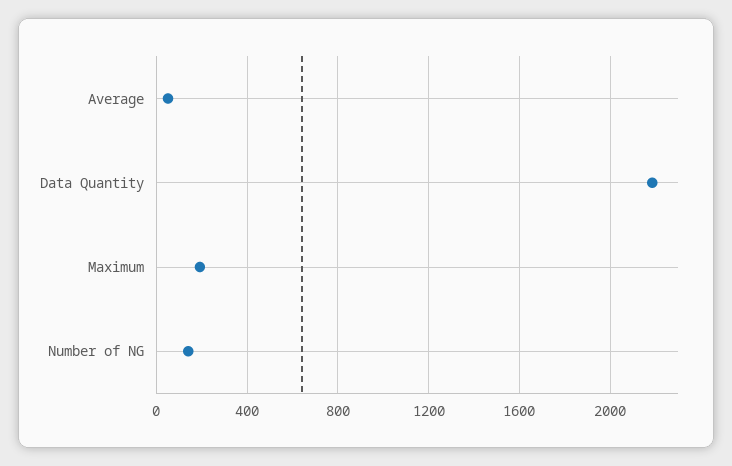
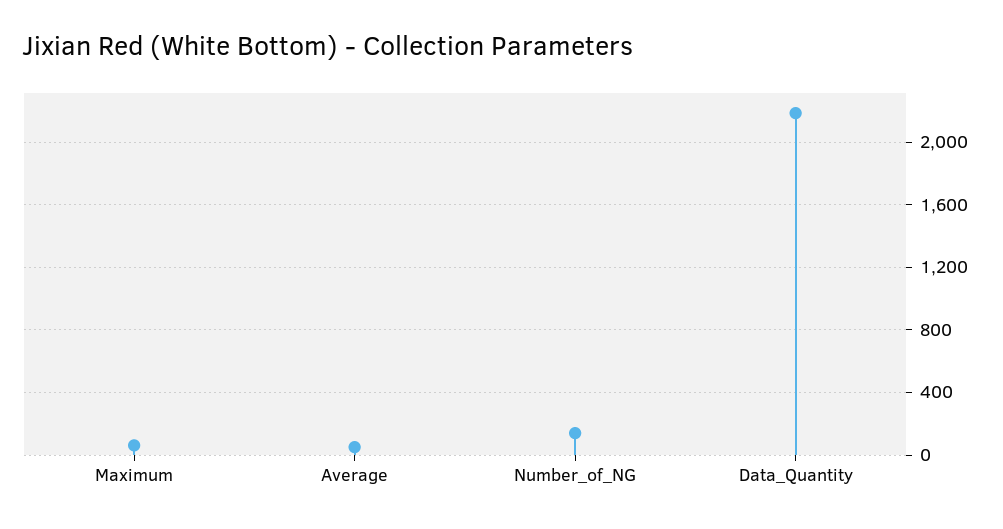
Maximum: 200 -> 50

